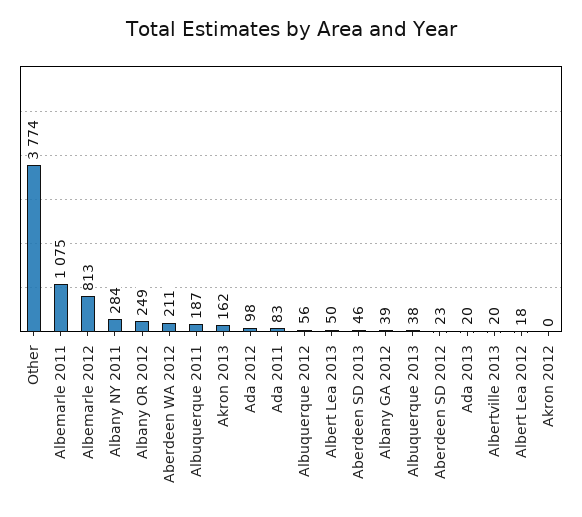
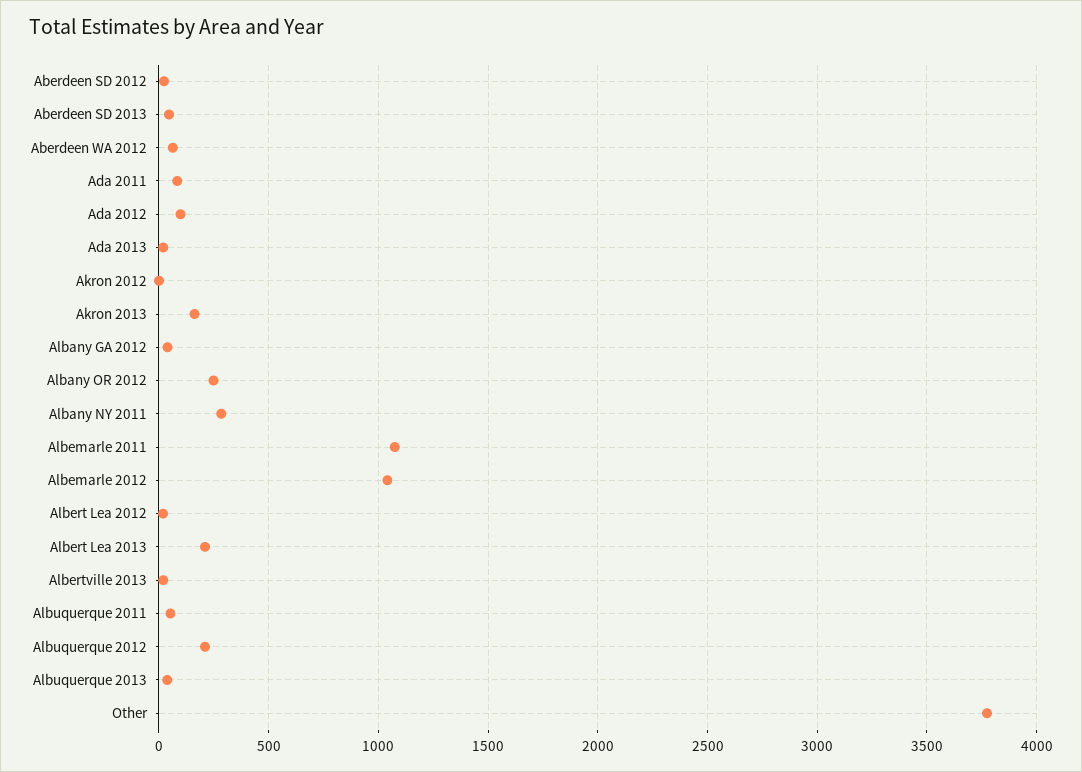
Albemarle 2012: 813 -> 1050
Aberdeen WA 2012: 211 -> 50
Albuquerque 2011: 187 -> 50
Albuquerque 2012: 56 -> 200
Albert Lea 2013: 50 -> 200

